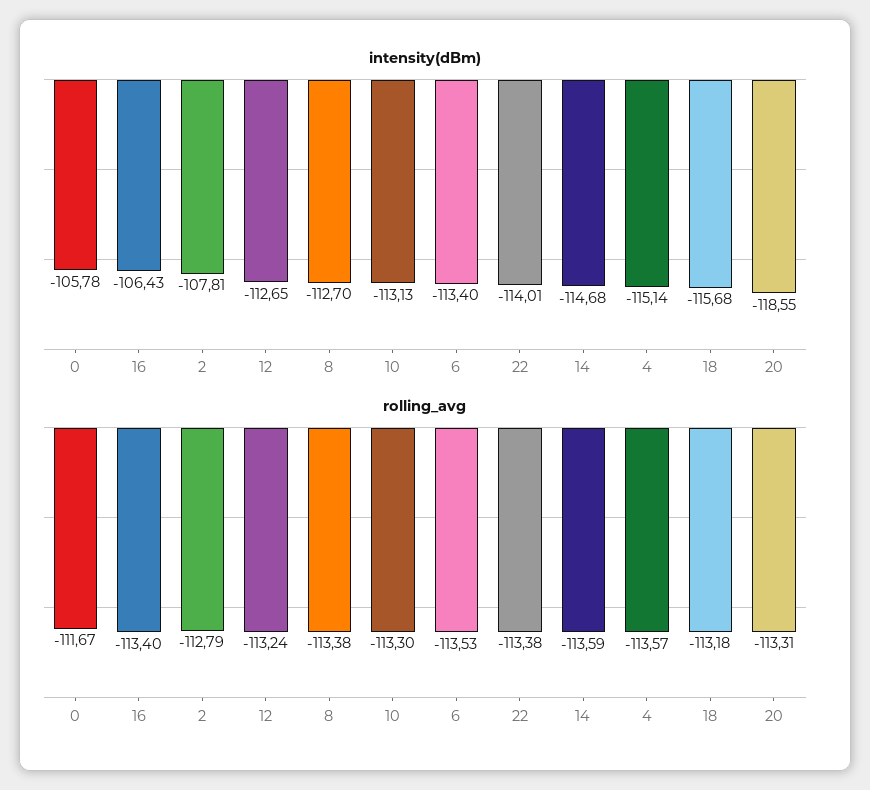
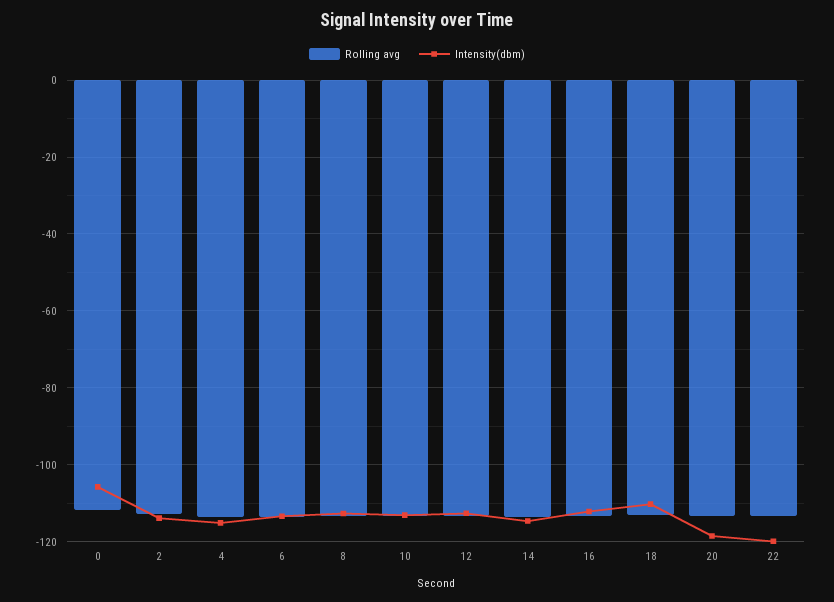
intensity(dBm), 16: -106.43 -> -112
intensity(dBm), 2: -107.81 -> -114
intensity(dBm), 22: -114.01 -> -120
intensity(dBm), 18: -115.68 -> -110

